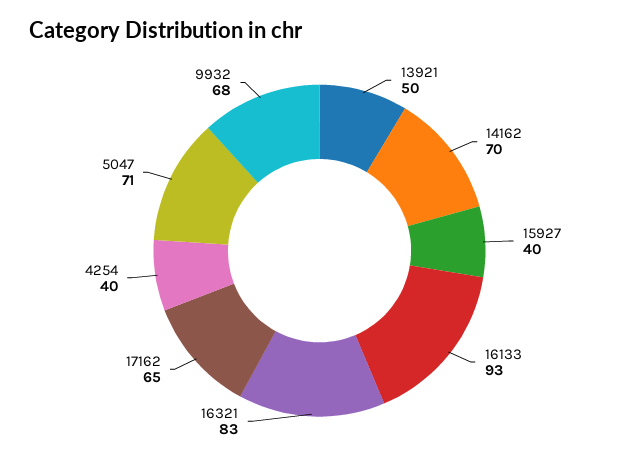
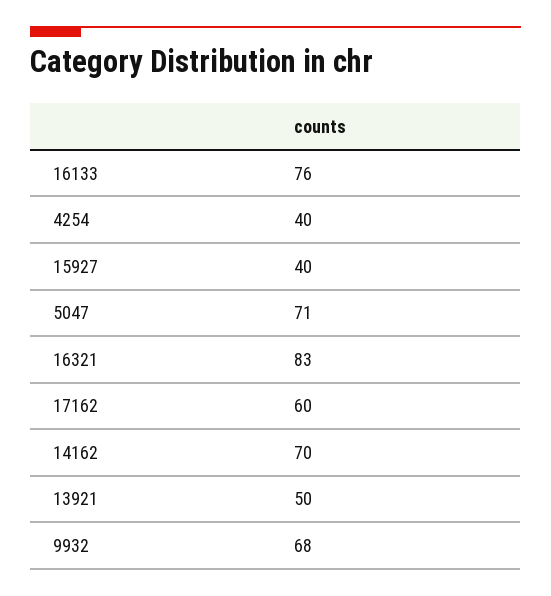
16133: 93 -> 76
17162: 65 -> 60

